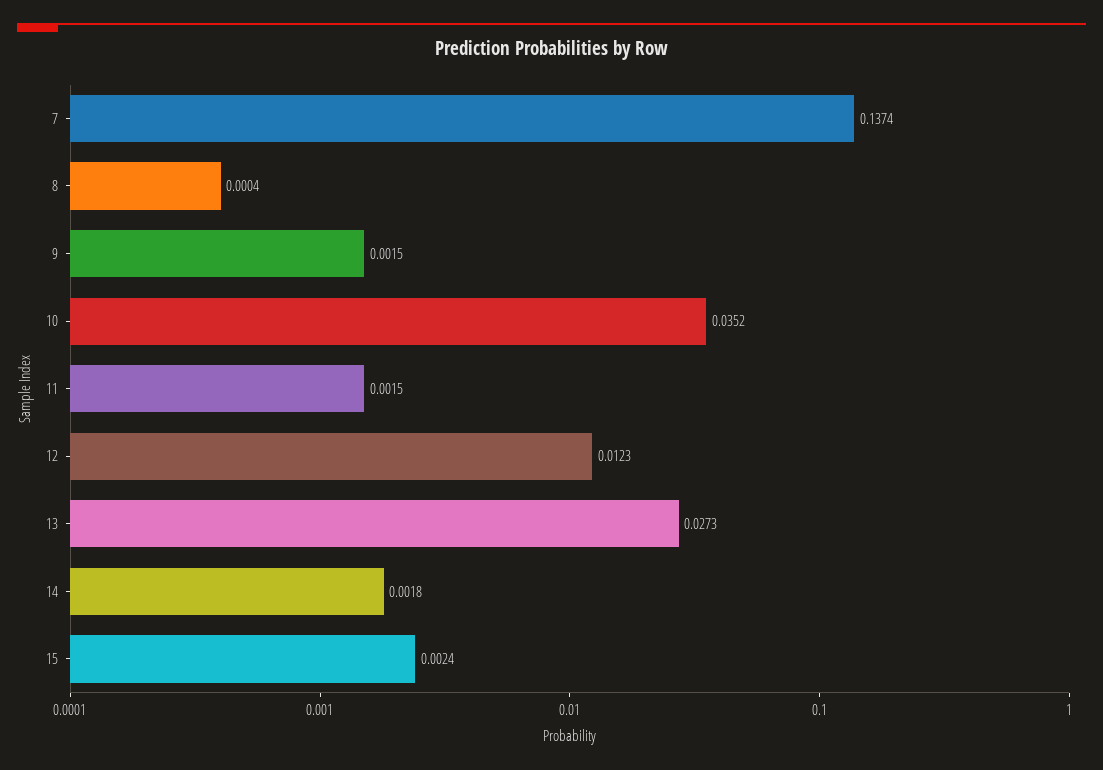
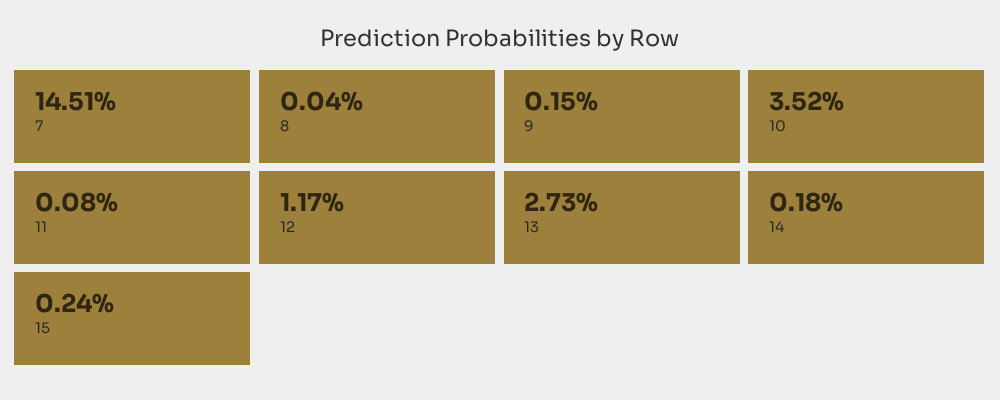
7: 0.1374 -> 0.1451
11: 0.0015 -> 0.0008
12: 0.0123 -> 0.0117

